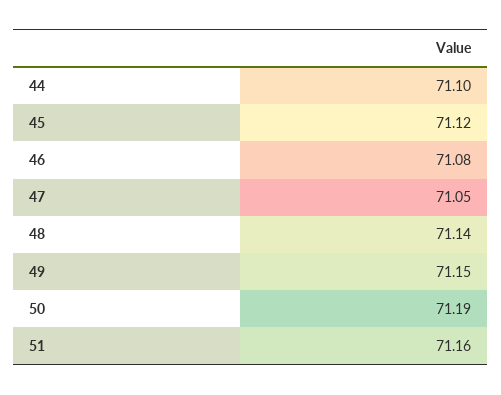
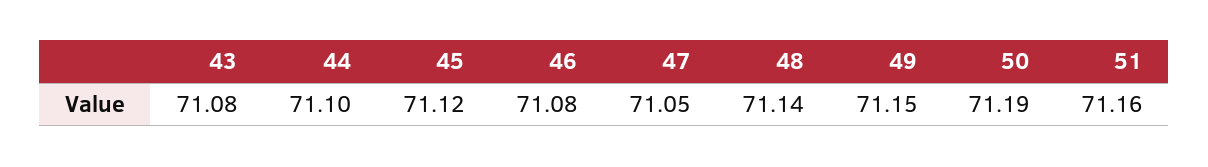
43: none -> 71.08

